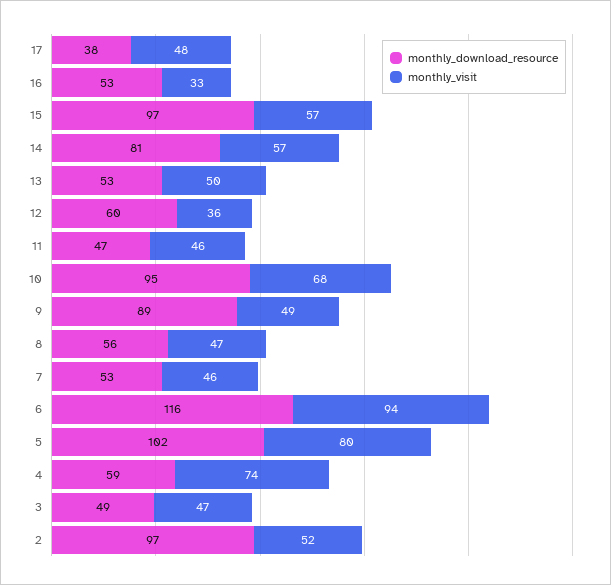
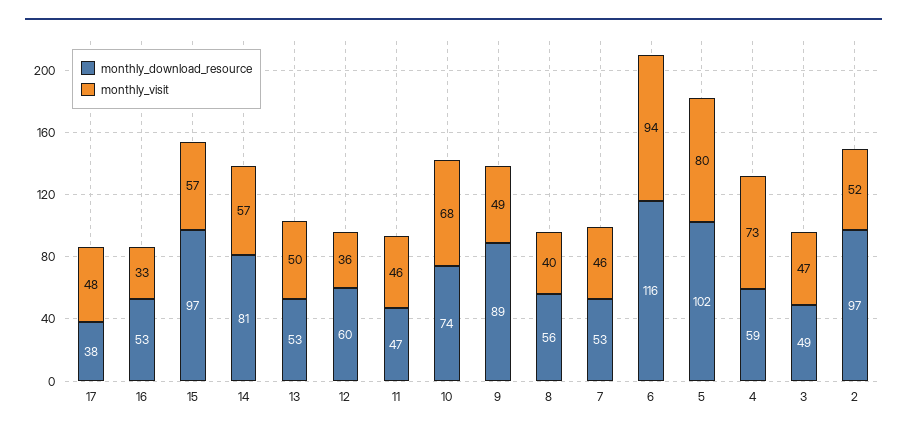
monthly_download_resource, 10: 95 -> 74
monthly_visit, 8: 47 -> 40
monthly_visit, 4: 74 -> 73

